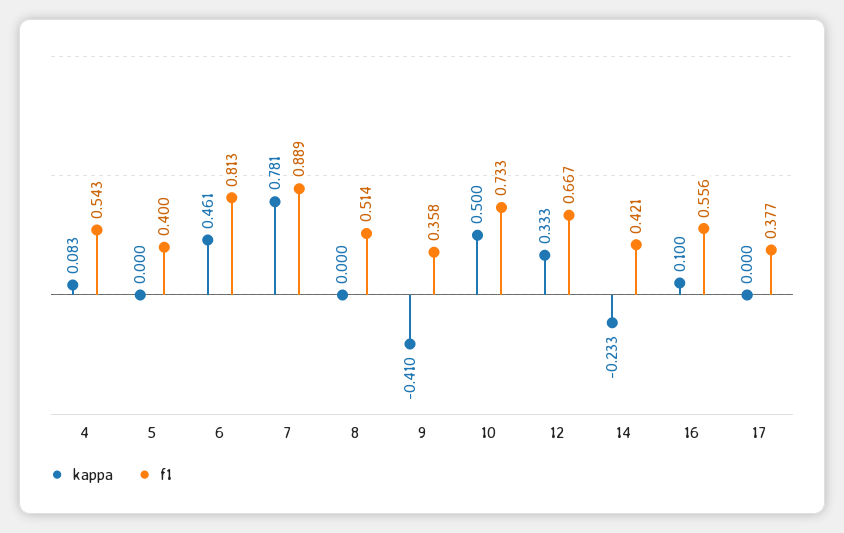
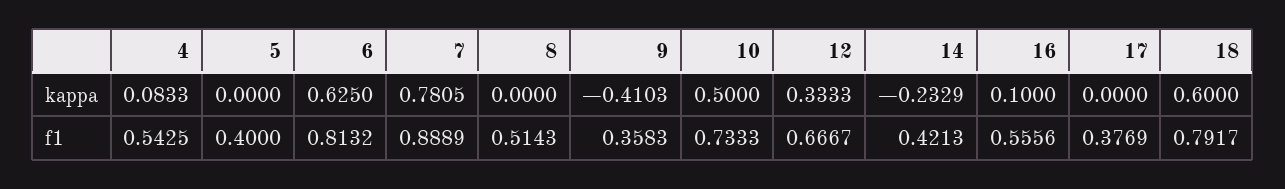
kappa, 6: 0.461 -> 0.625
kappa, 18: none -> 0.6
f1, 18: none -> 0.7917

